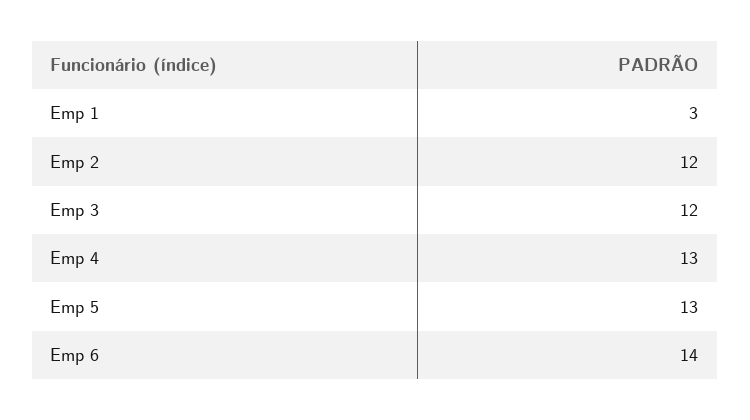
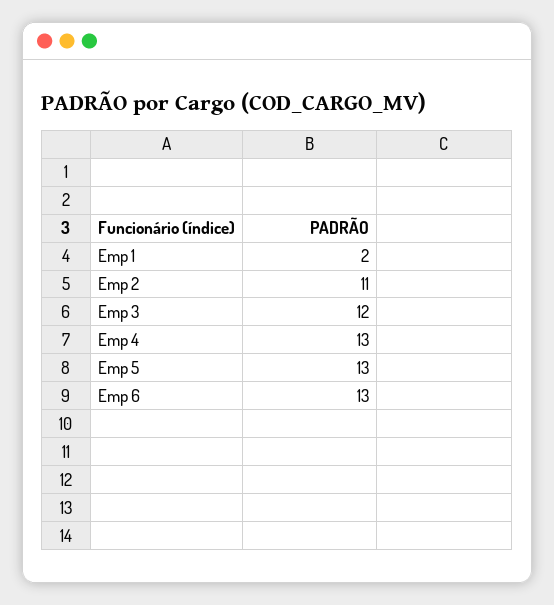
Emp 1: 3 -> 2
Emp 2: 12 -> 11
Emp 6: 14 -> 13

